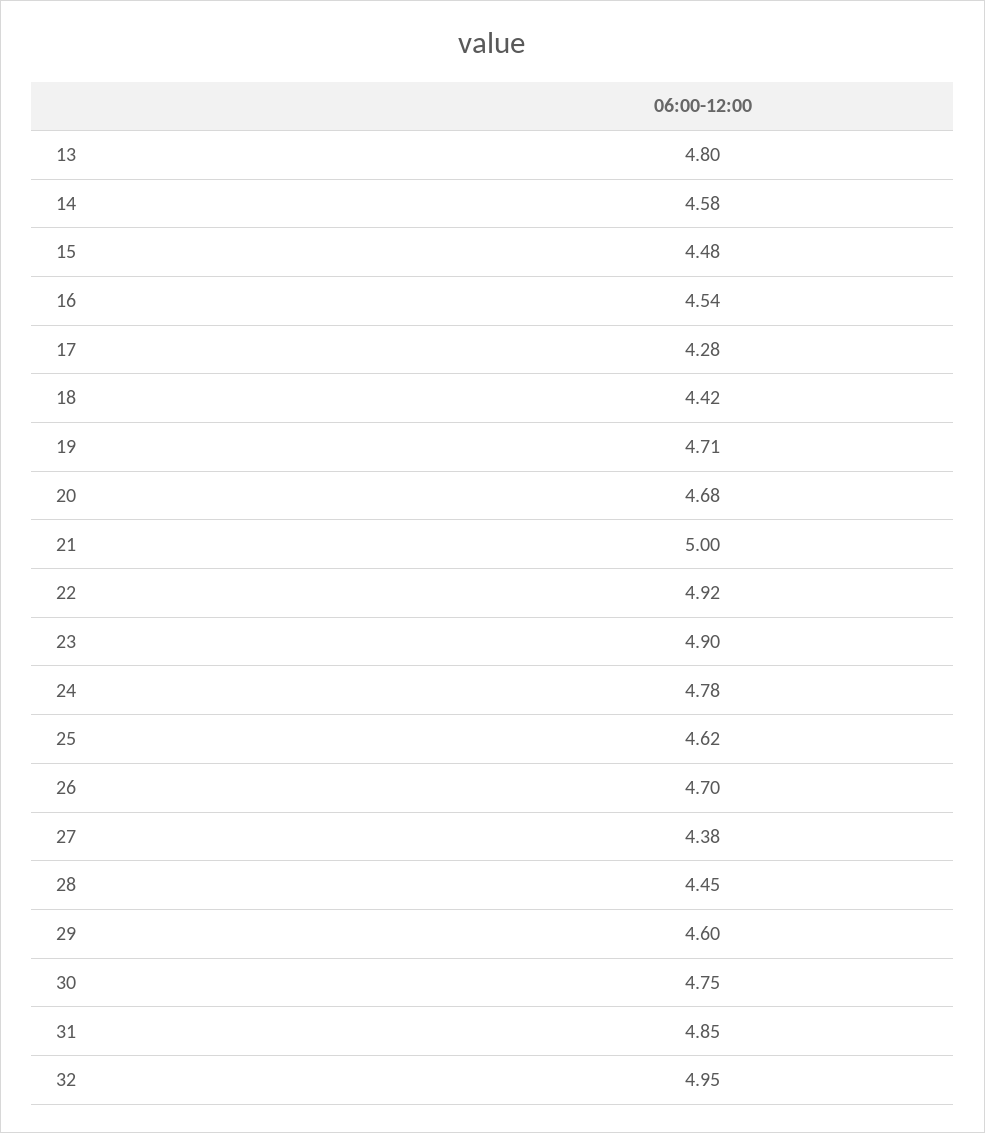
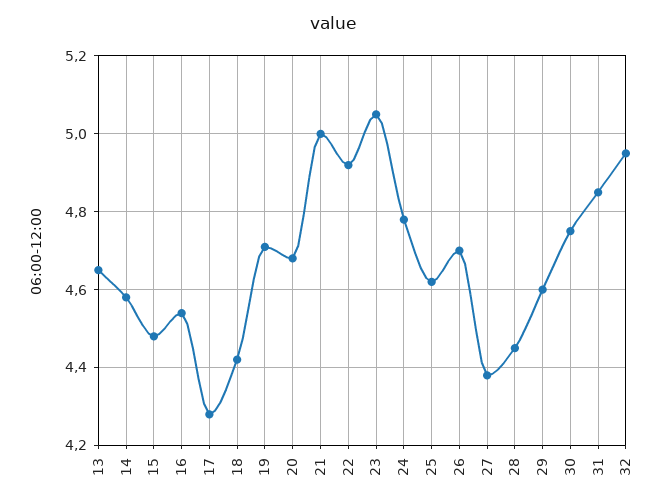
13: 4.8 -> 4.65
23: 4.9 -> 5.05

